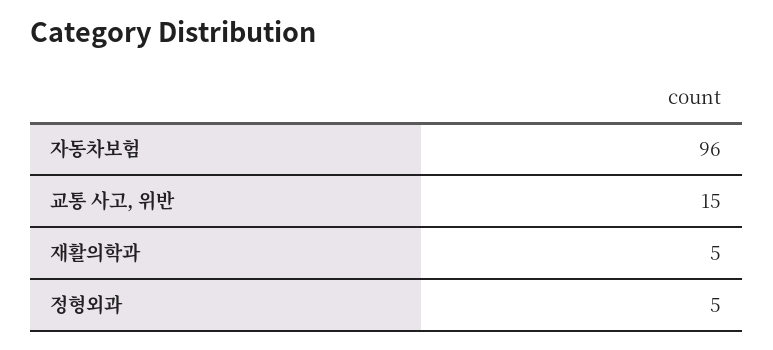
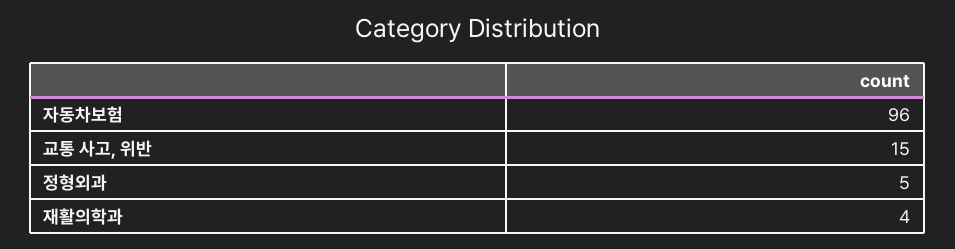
재활의학과: 5 -> 4

